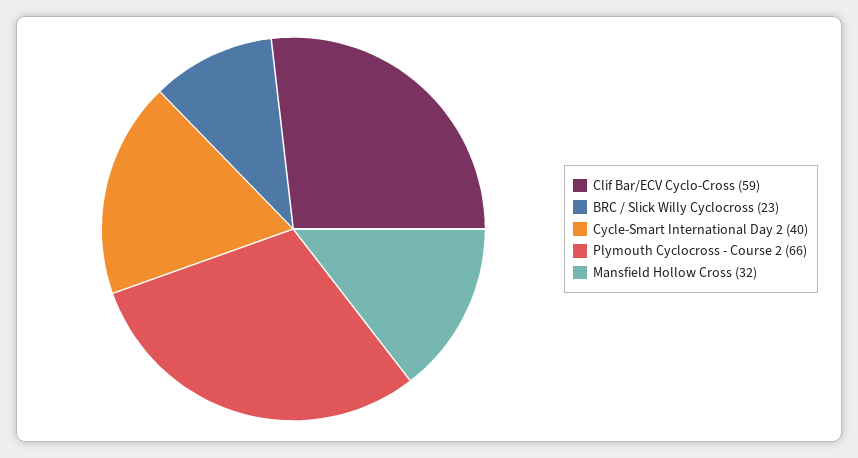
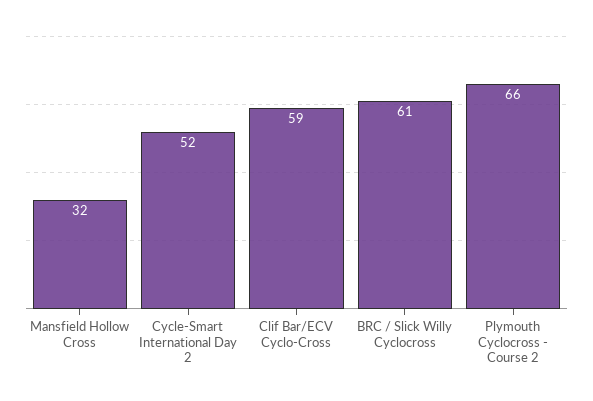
BRC / Slick Willy Cyclocross: 23 -> 61
Cycle-Smart International Day 2: 40 -> 52

